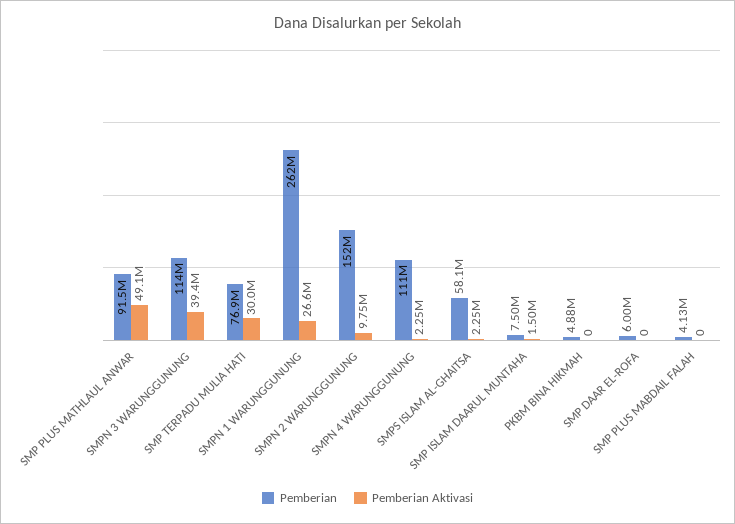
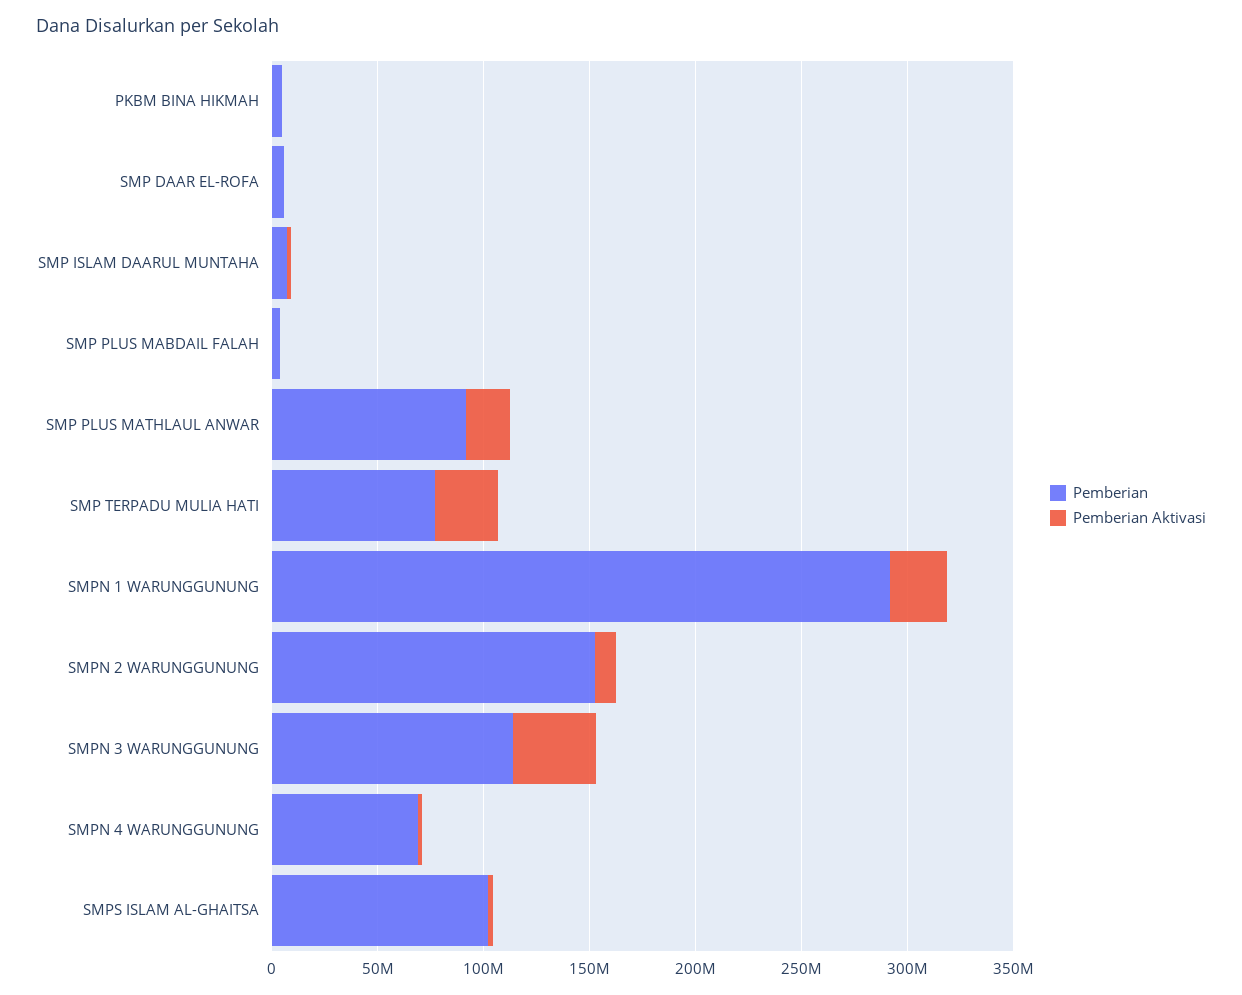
Pemberian Aktivasi, SMP PLUS MATHLAUL ANWAR: 49100000 -> 20000000
Pemberian, SMPN 1 WARUNGGUNUNG: 262000000 -> 290000000
Pemberian, SMPN 4 WARUNGGUNUNG: 111000000 -> 70000000
Pemberian, SMPS ISLAM AL-GHAITSA: 58100000 -> 100000000

